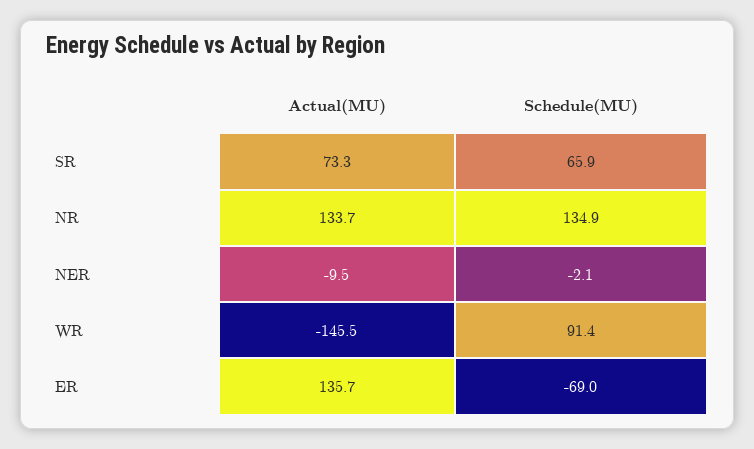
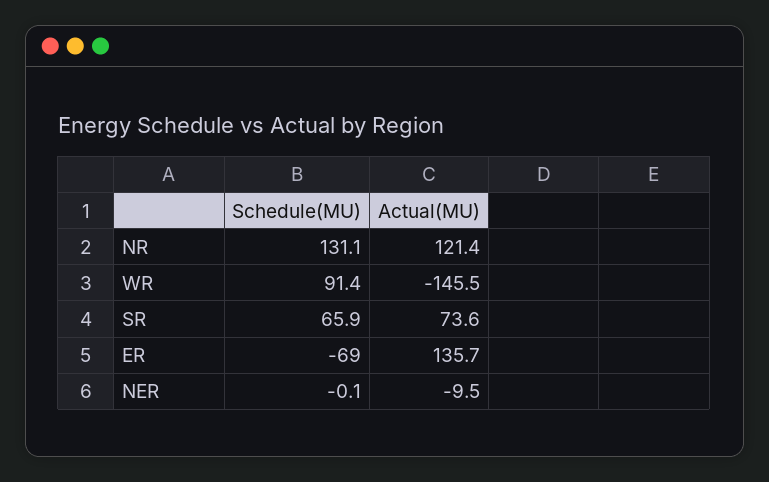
Actual(MU), SR: 73.3 -> 73.6
Actual(MU), NR: 133.7 -> 121.4
Schedule(MU), NR: 134.9 -> 131.1
Schedule(MU), NER: -2.1 -> -0.1

